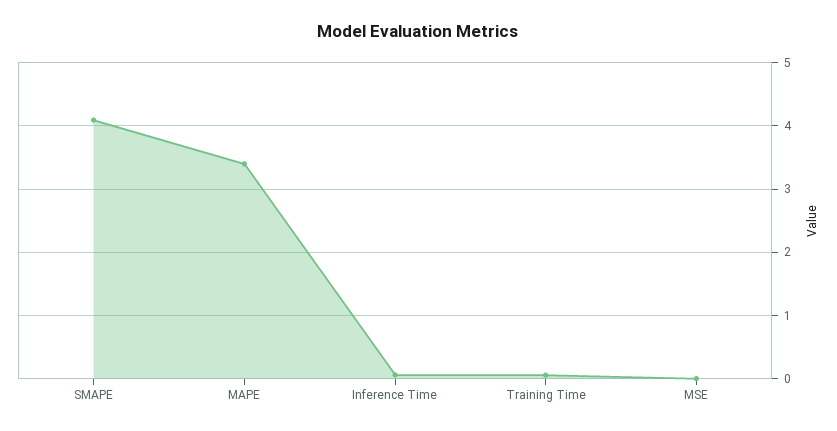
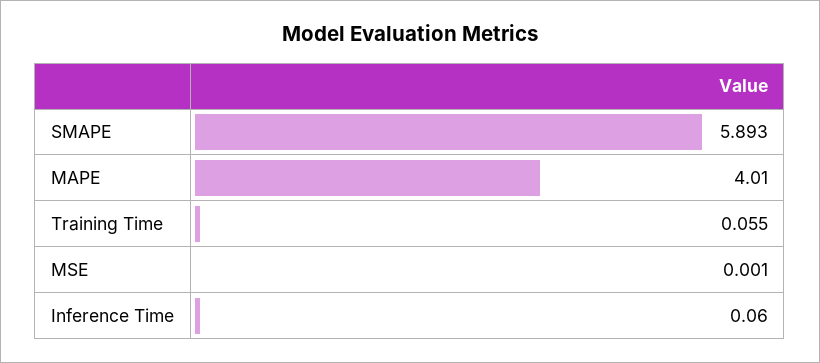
SMAPE: 4.1 -> 5.893
MAPE: 3.4 -> 4.01

